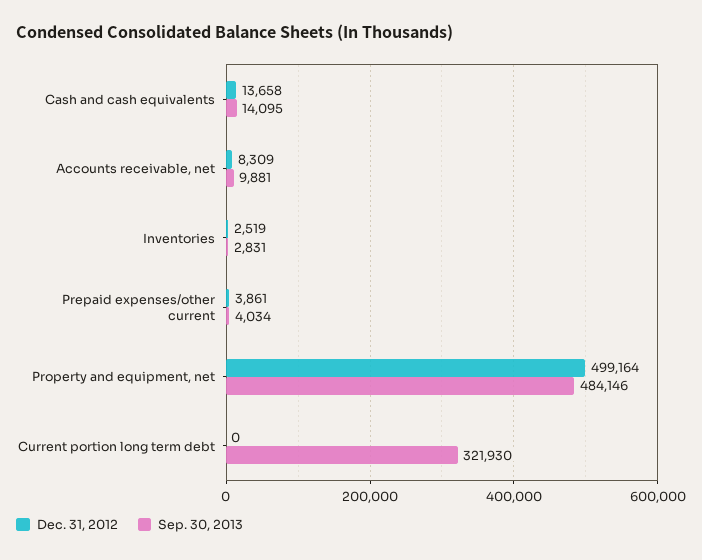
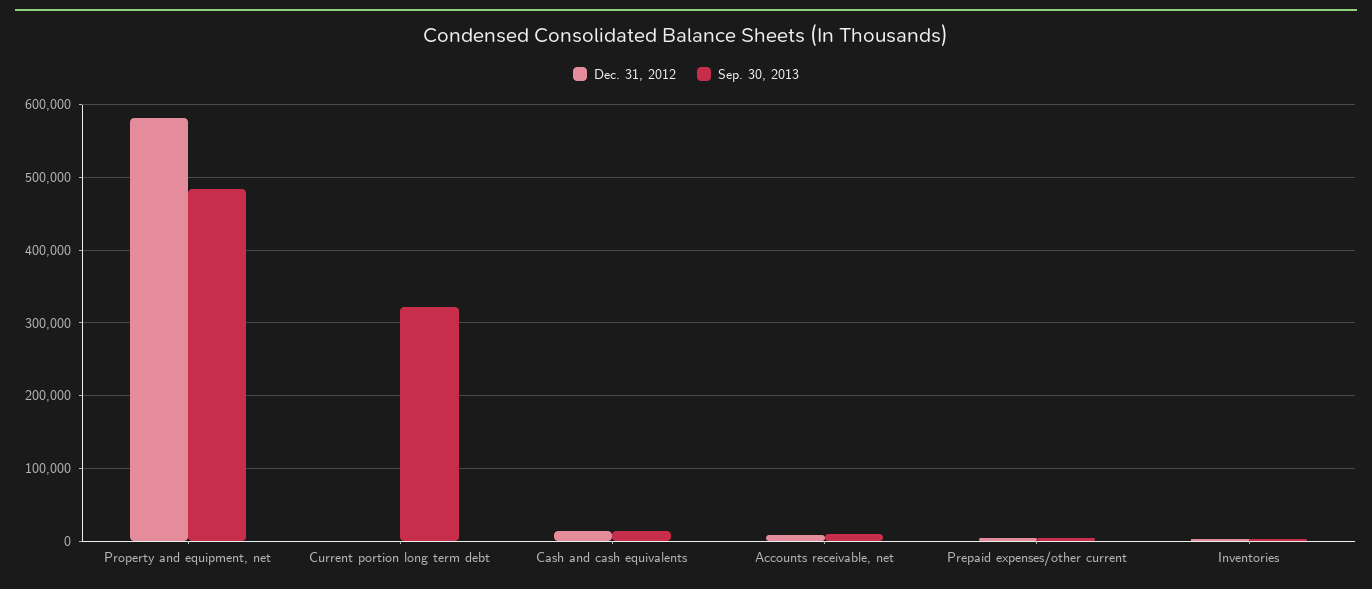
Dec. 31, 2012, Property and equipment, net: 499164 -> 580000

